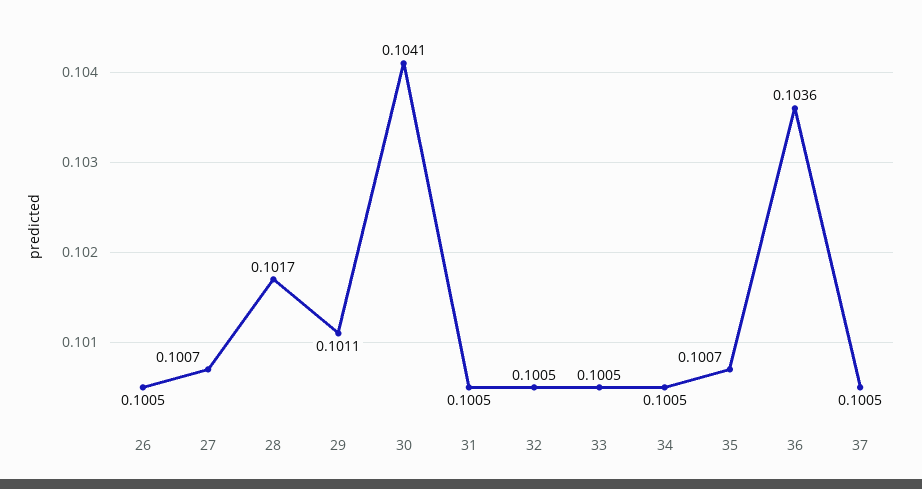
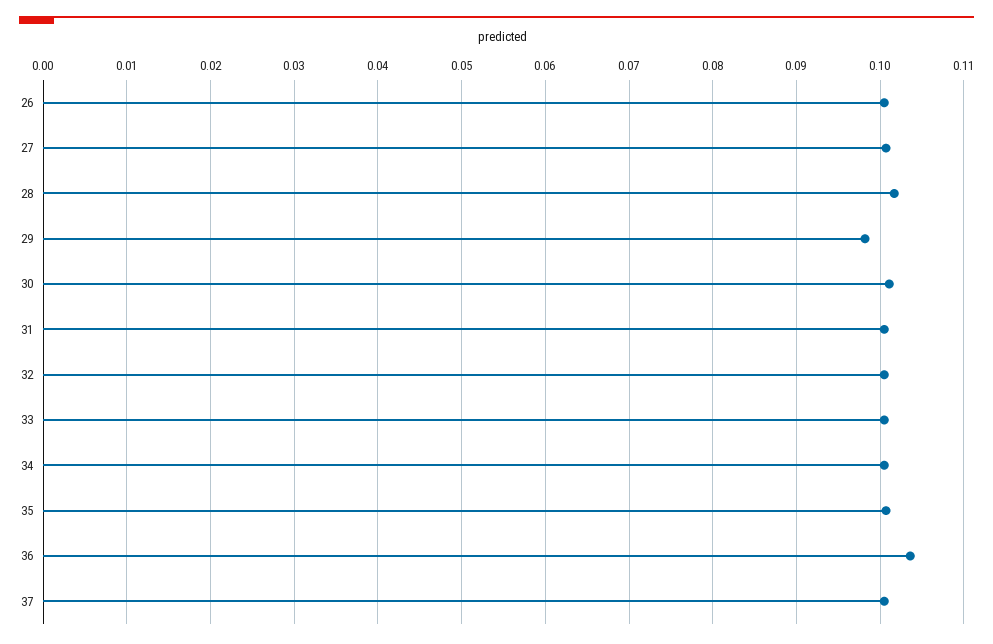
29: 0.1011 -> 0.098
30: 0.1041 -> 0.101

